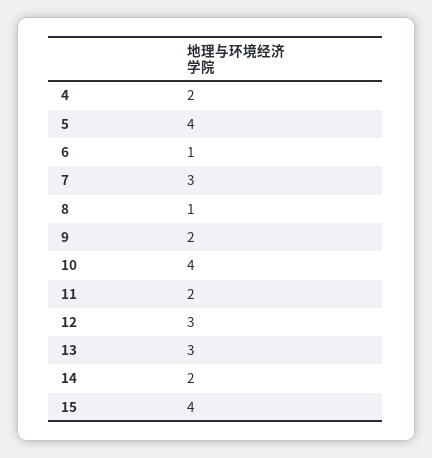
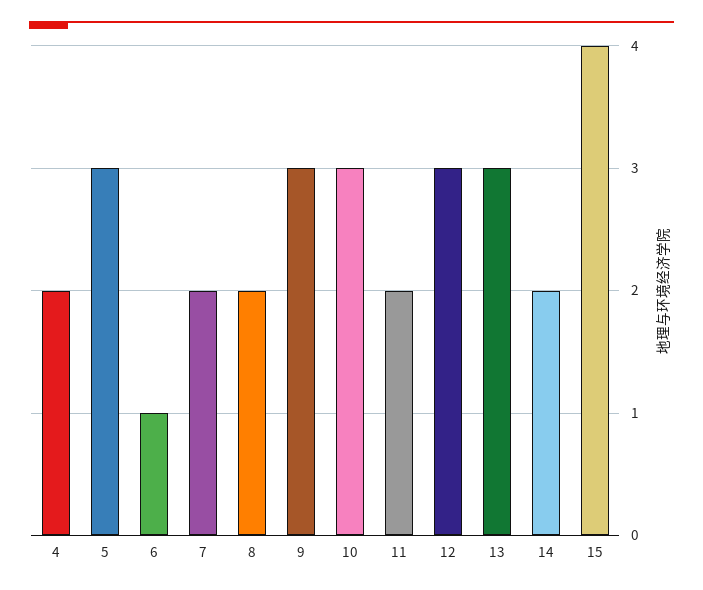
5: 4 -> 3
7: 3 -> 2
8: 1 -> 2
9: 2 -> 3
10: 4 -> 3

